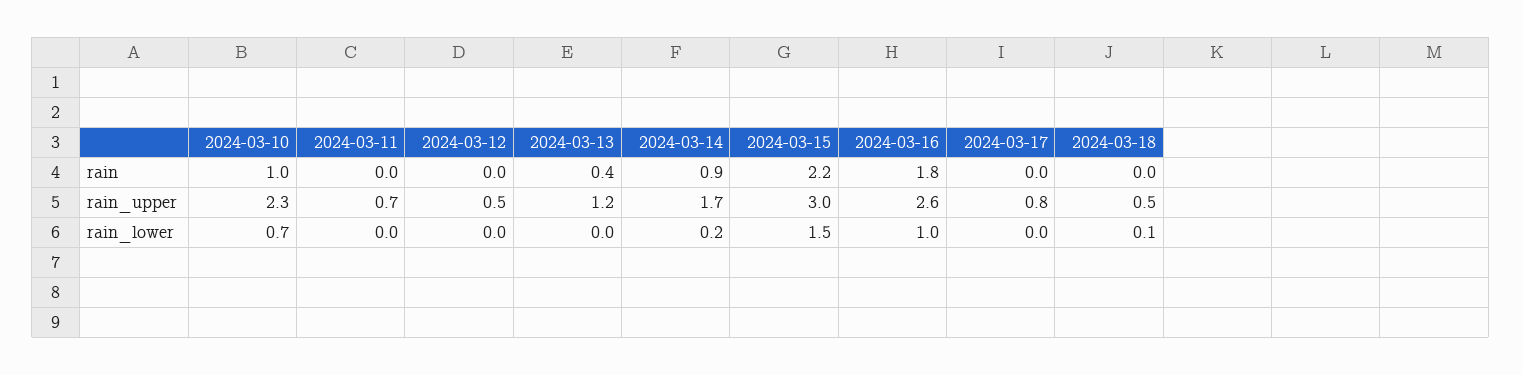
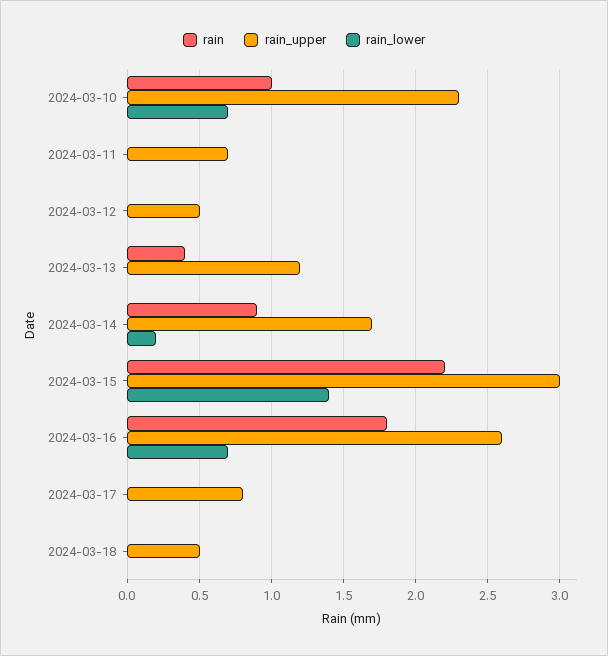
rain_lower, 2024-03-15: 1.5 -> 1.4
rain_lower, 2024-03-16: 1 -> 0.7
rain_lower, 2024-03-18: 0.1 -> 0

